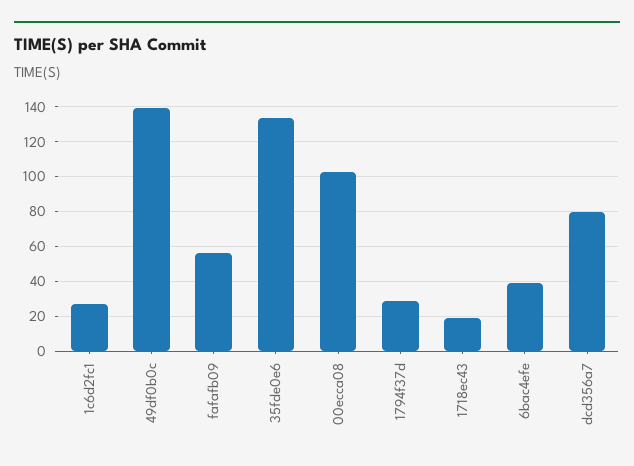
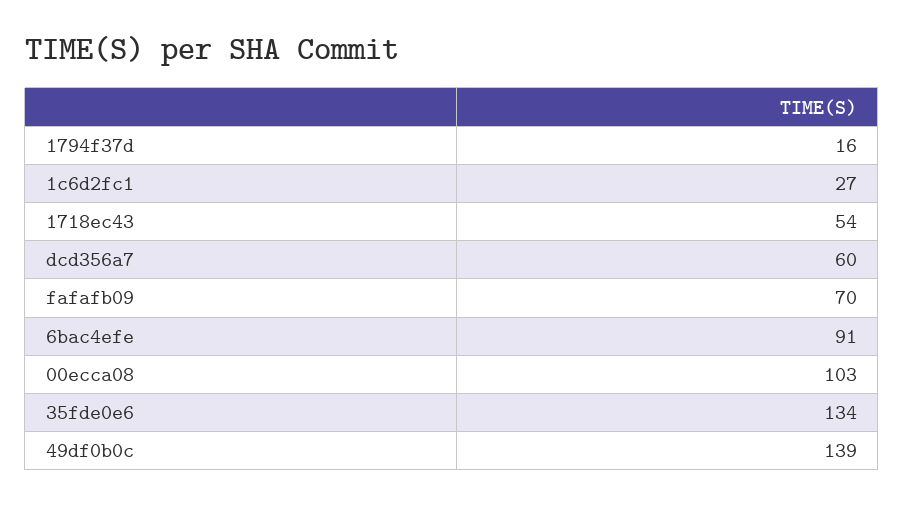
fafafb09: 55 -> 70
1794f37d: 30 -> 16
1718ec43: 20 -> 54
6bac4efe: 40 -> 91
dcd356a7: 80 -> 60

